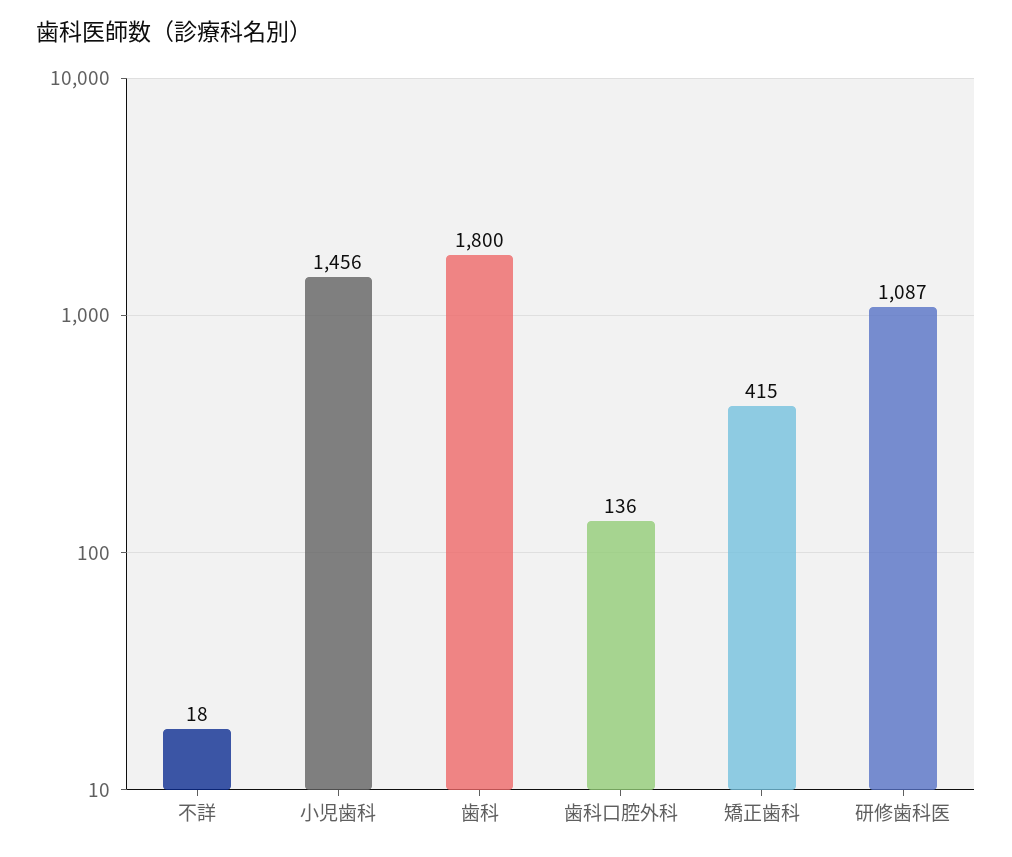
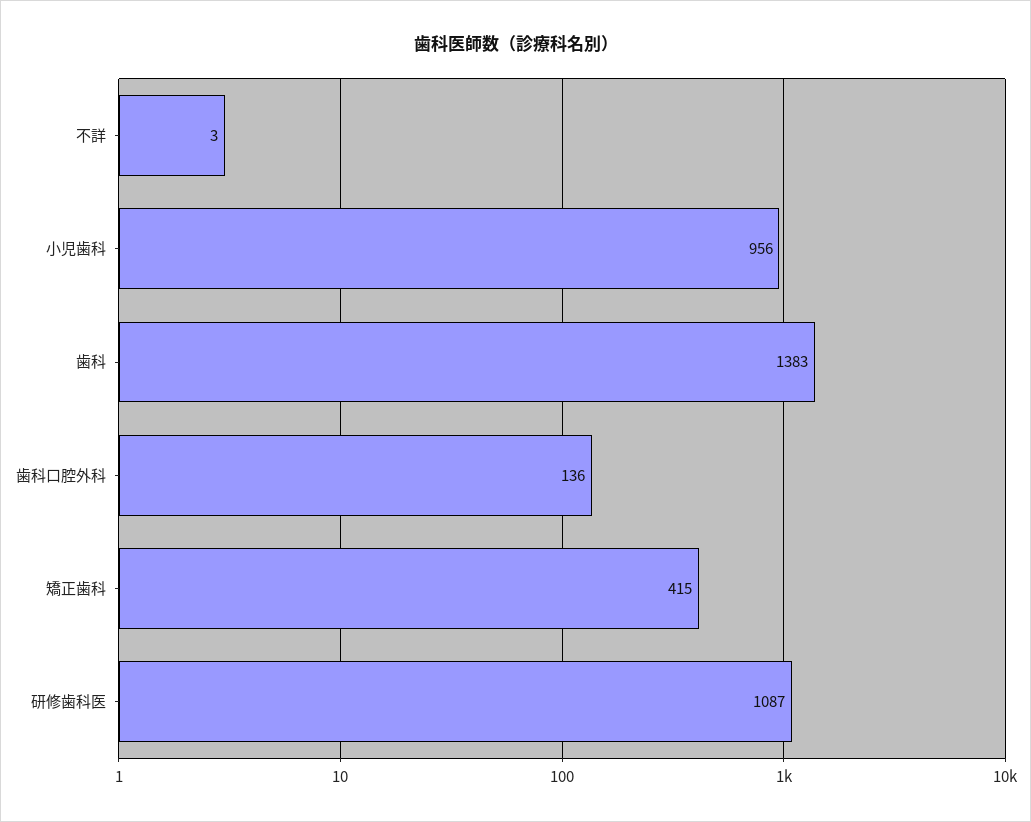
不詳: 18 -> 3
小児歯科: 1456 -> 956
歯科: 1800 -> 1383

